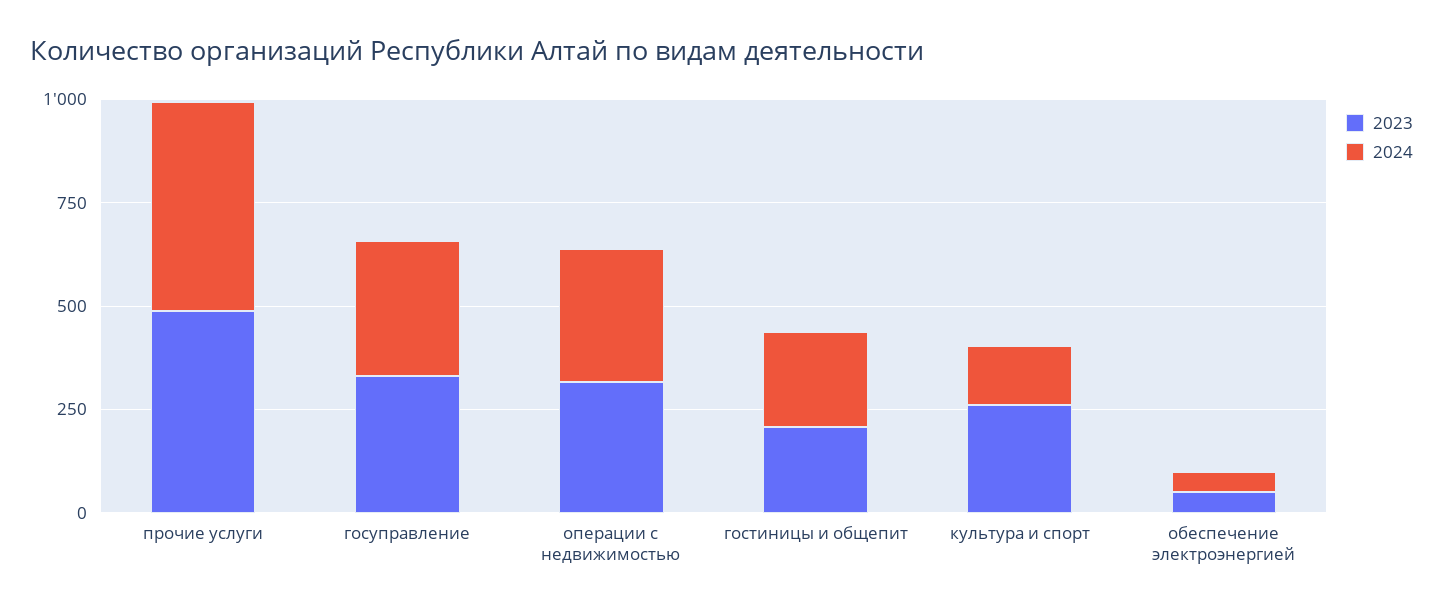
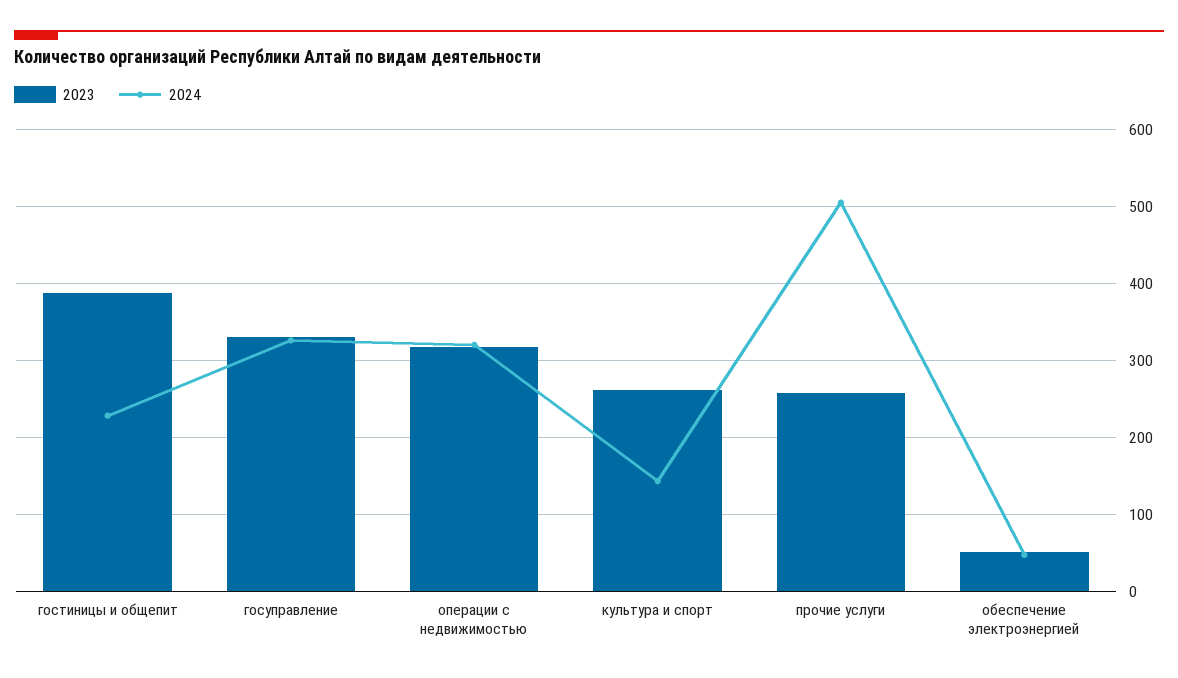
2023, прочие услуги: 500 -> 260
2023, гостиницы и общепит: 200 -> 390

